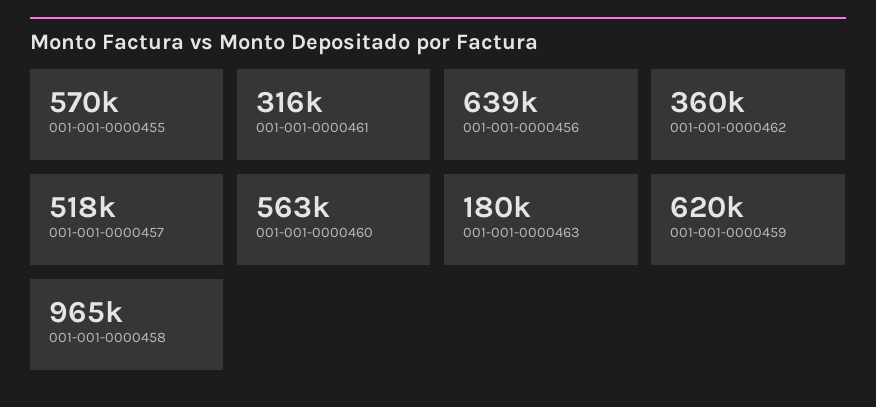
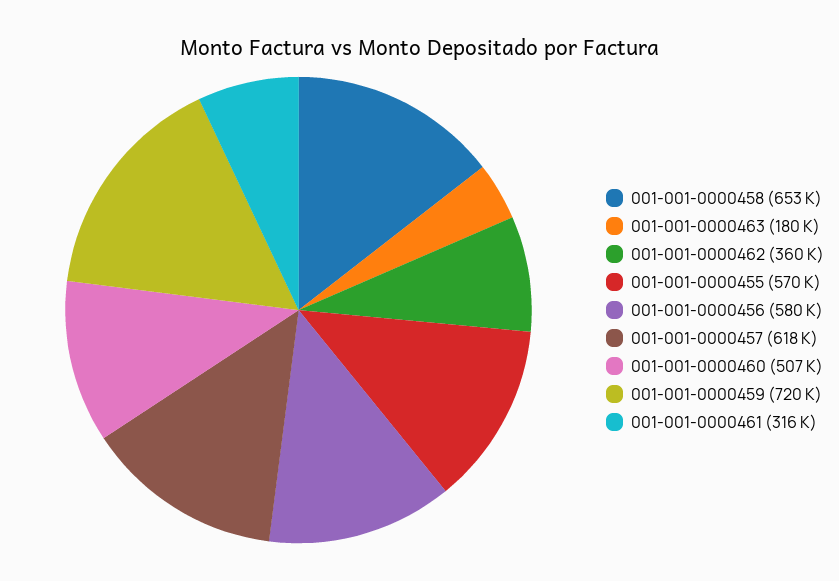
001-001-0000456: 639000 -> 580000
001-001-0000457: 518000 -> 618000
001-001-0000460: 563000 -> 507000
001-001-0000459: 620000 -> 720000
001-001-0000458: 965000 -> 653000

